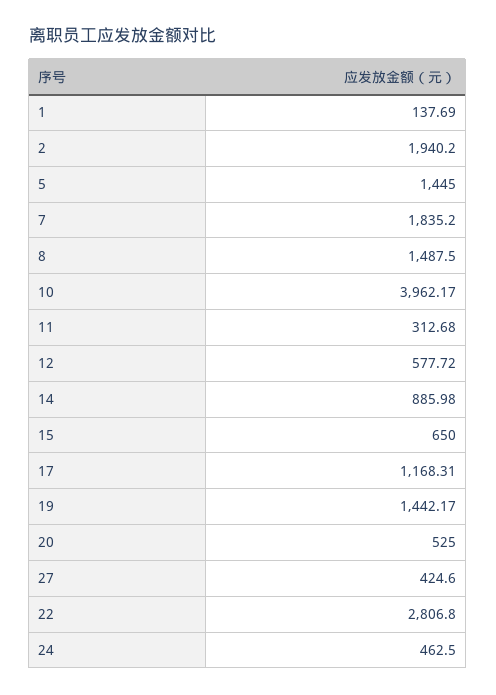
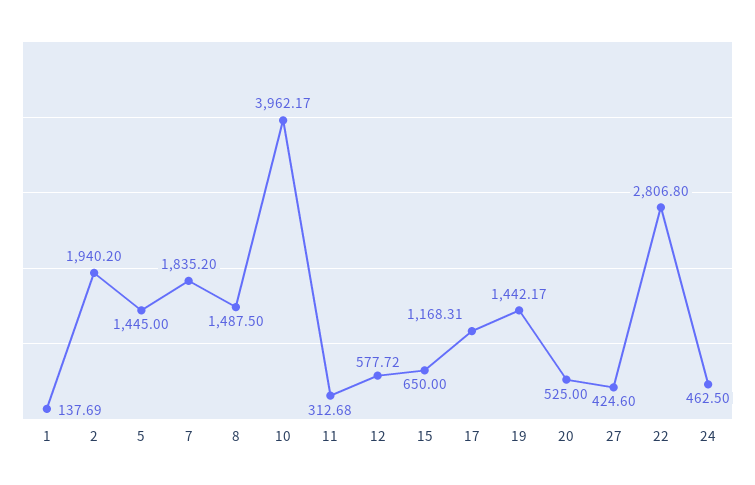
14: 885.98 -> none

